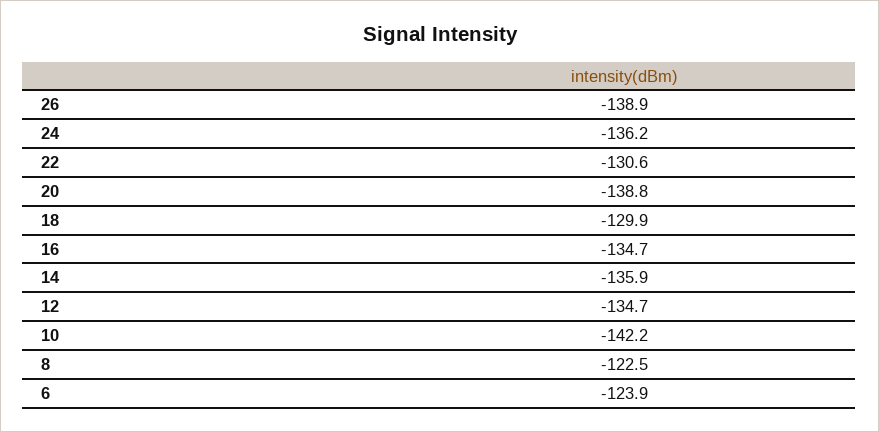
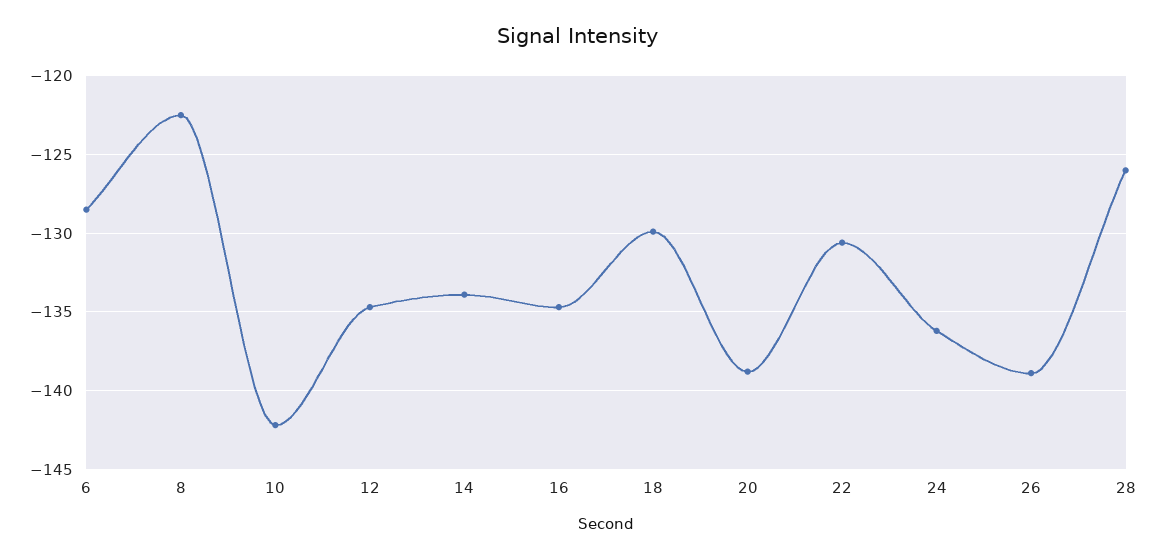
14: -135.9 -> -134
6: -123.9 -> -128.5
28: none -> -126

